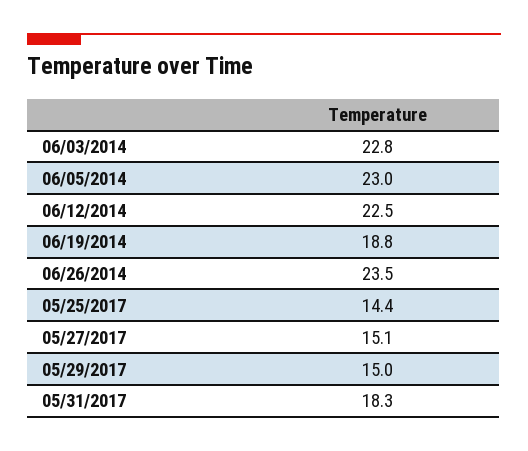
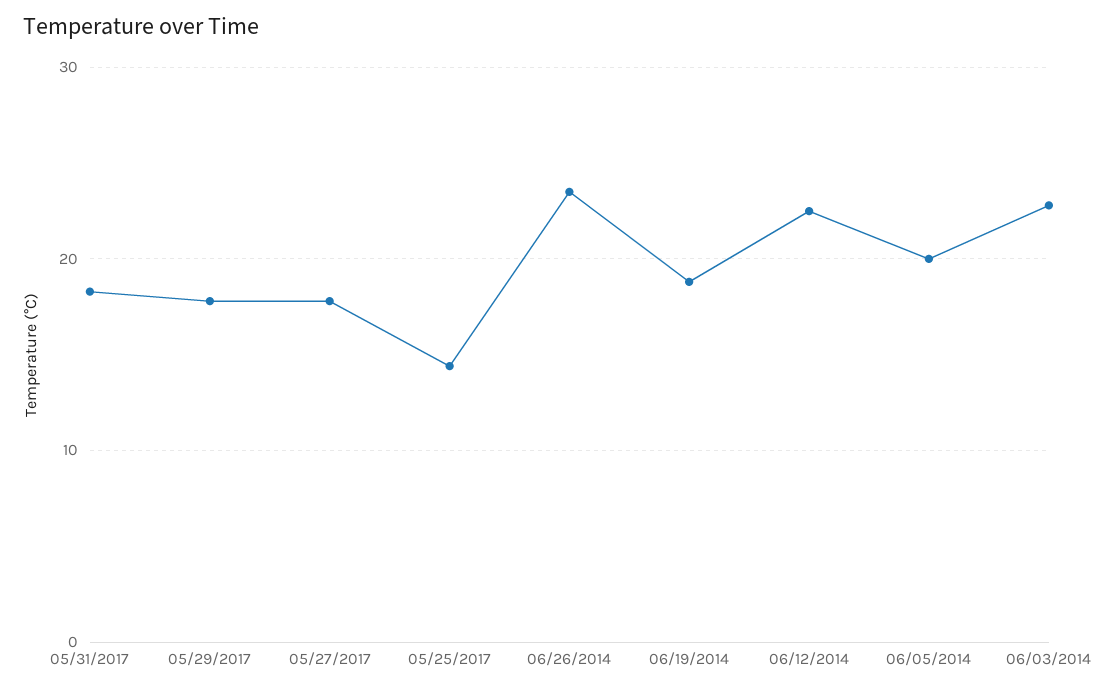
06/05/2014: 23 -> 20
05/27/2017: 15.1 -> 18
05/29/2017: 15 -> 18

